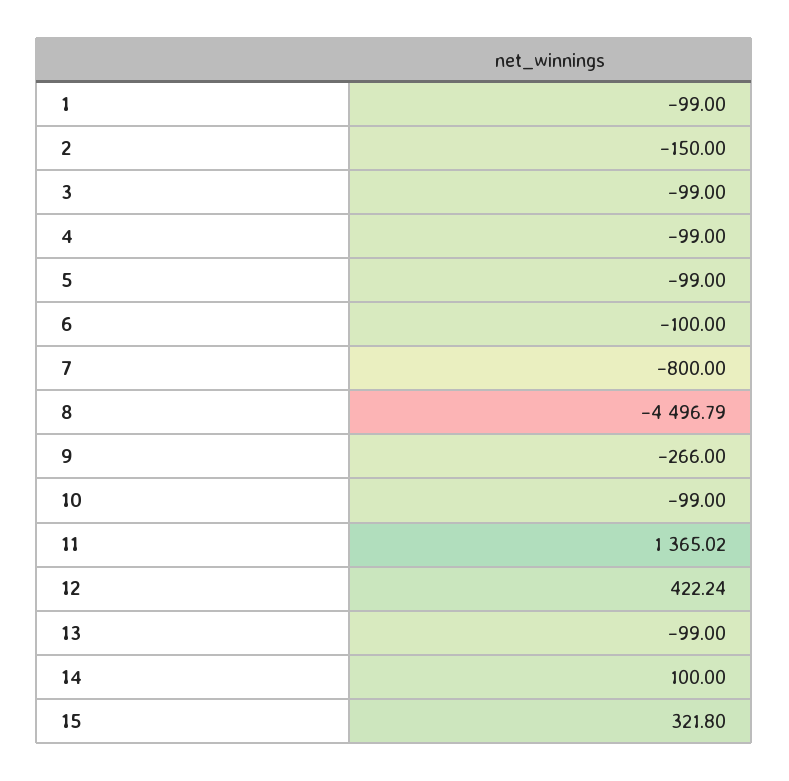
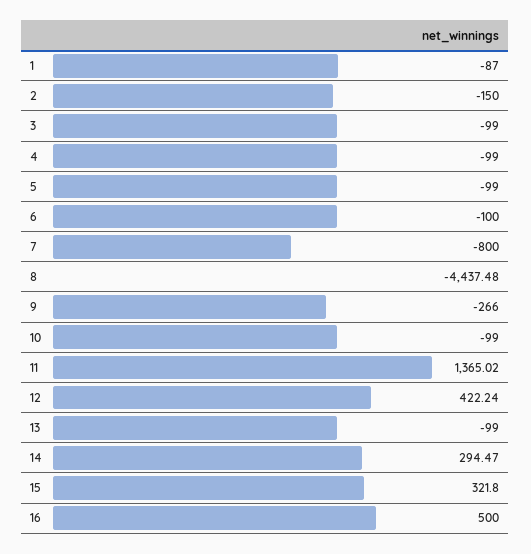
1: -99 -> -87
8: -4496.79 -> -4437.48
14: 100 -> 294.47
16: none -> 500

